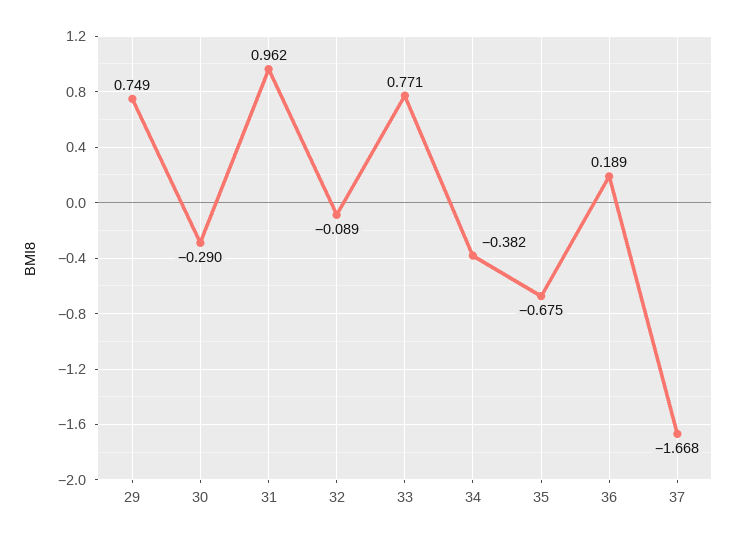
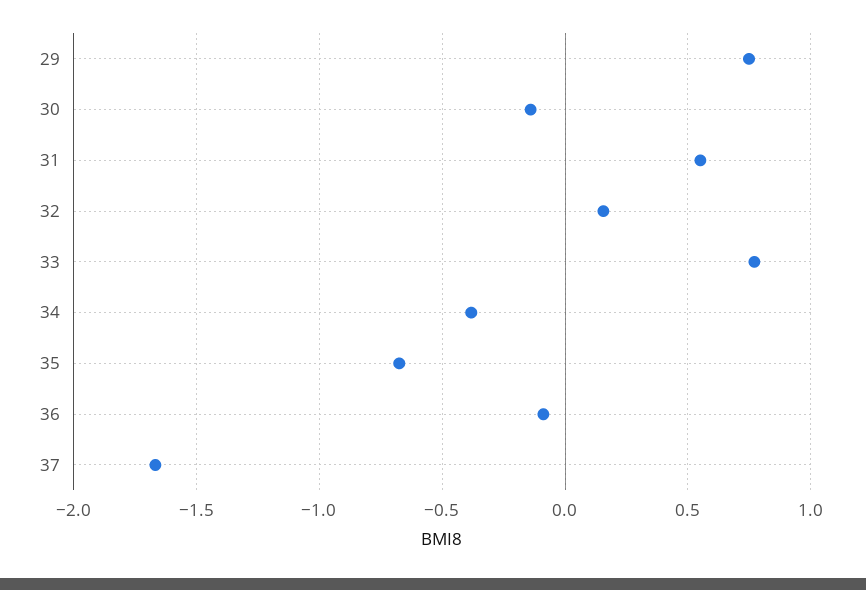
30: -0.29 -> -0.15
31: 0.962 -> 0.55
32: -0.089 -> 0.15
36: 0.189 -> -0.1

